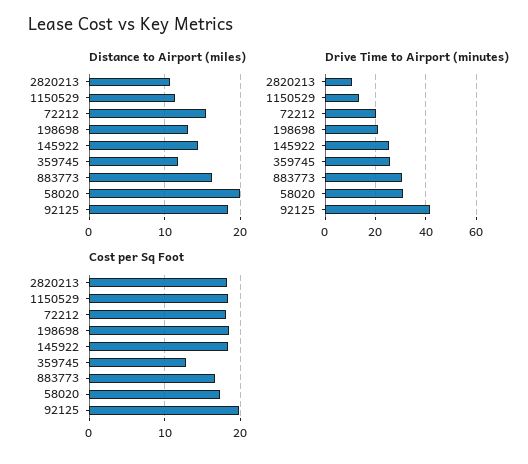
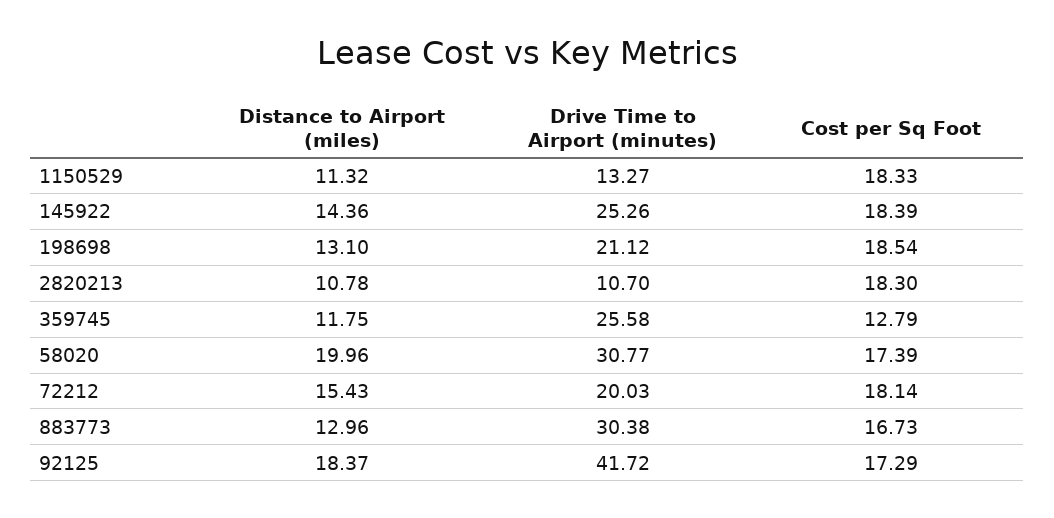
Distance to Airport (miles), 883773: 16 -> 12.96
Cost per Sq Foot, 92125: 20 -> 17.29

